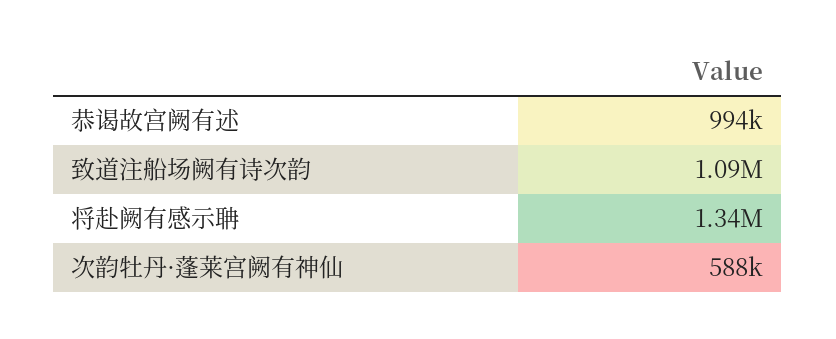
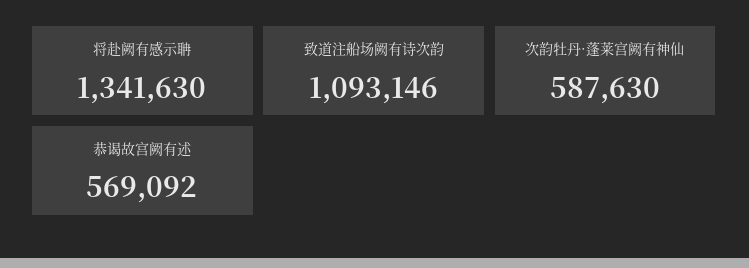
恭谒故宫阙有述: 994000 -> 569092

